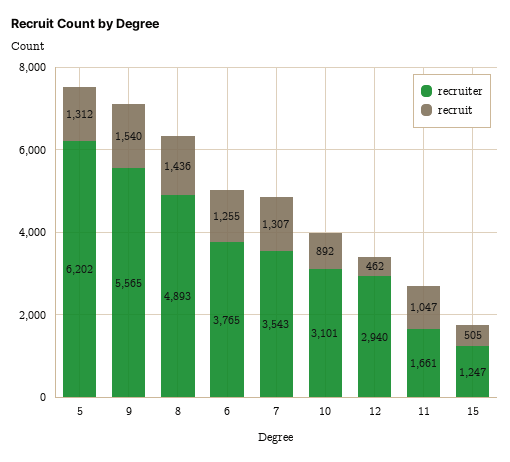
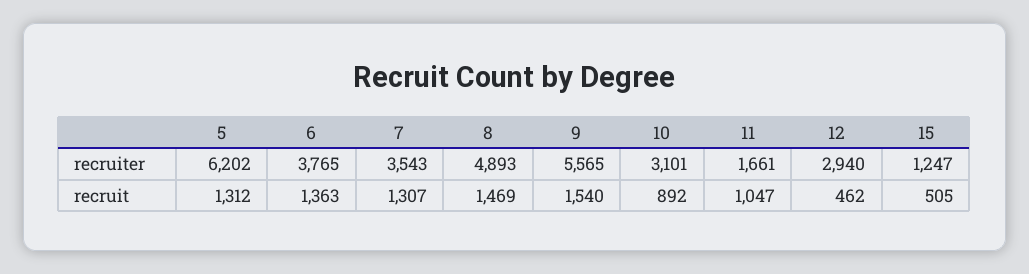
recruit, 8: 1436 -> 1469
recruit, 6: 1255 -> 1363

